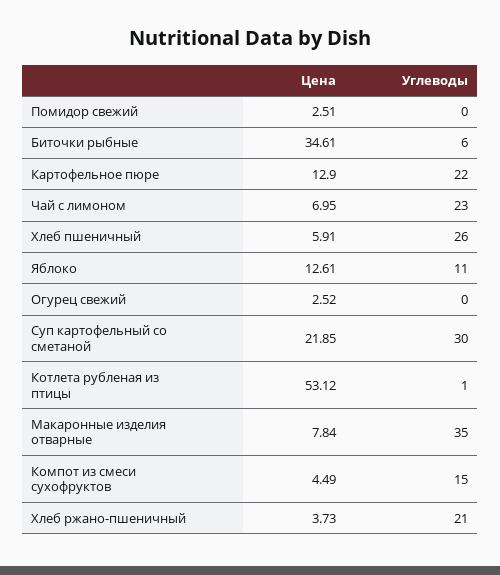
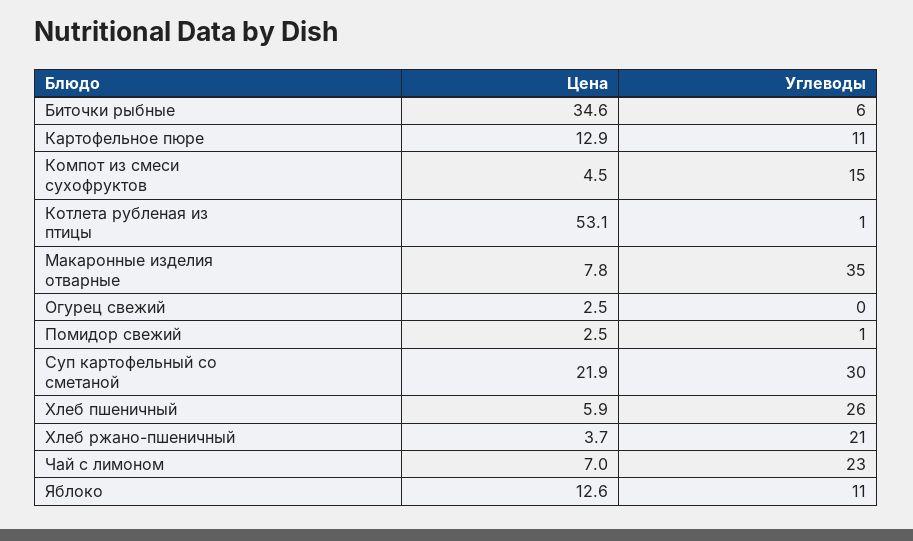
Углеводы, Помидор свежий: 0 -> 1
Углеводы, Картофельное пюре: 22 -> 11

